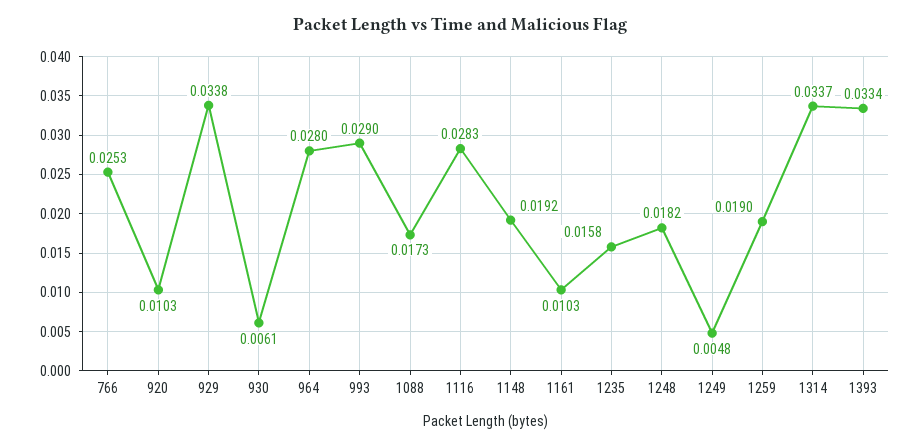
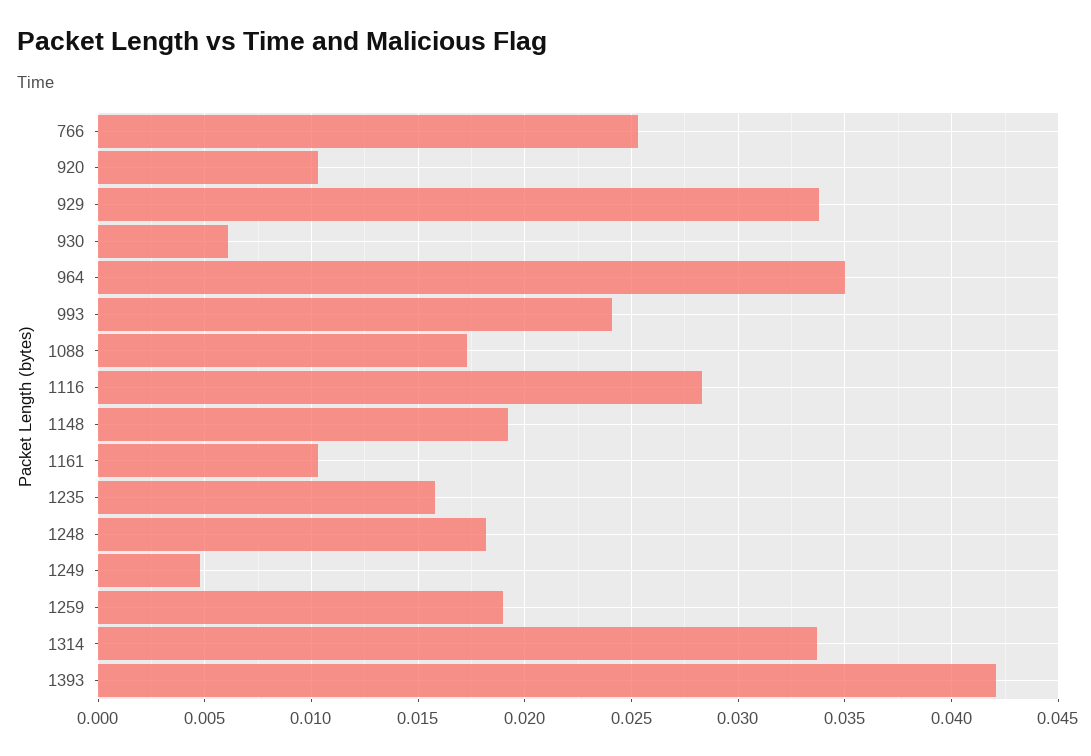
964: 0.028 -> 0.035
993: 0.029 -> 0.024
1393: 0.0334 -> 0.042

